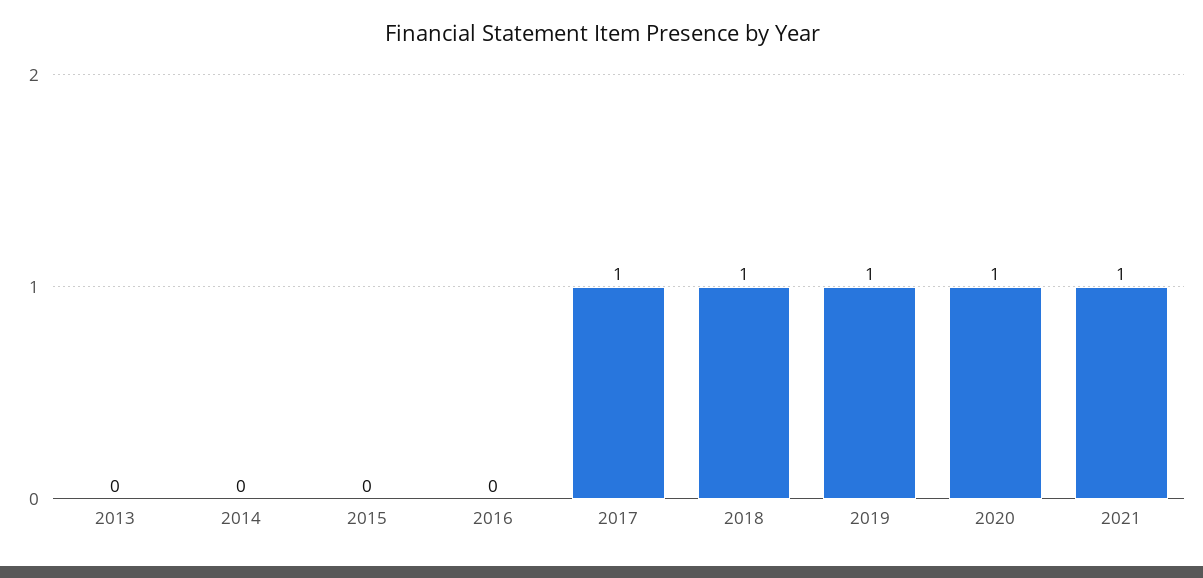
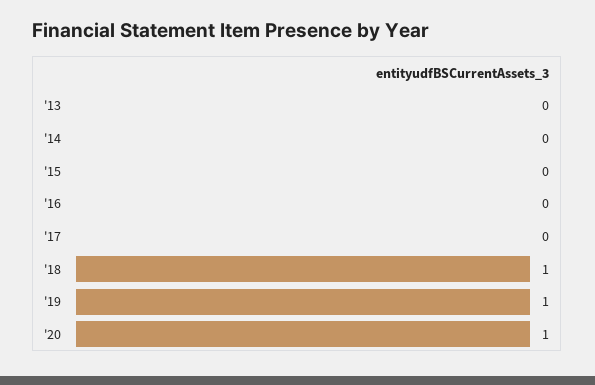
2017: 1 -> 0
2021: 1 -> none

